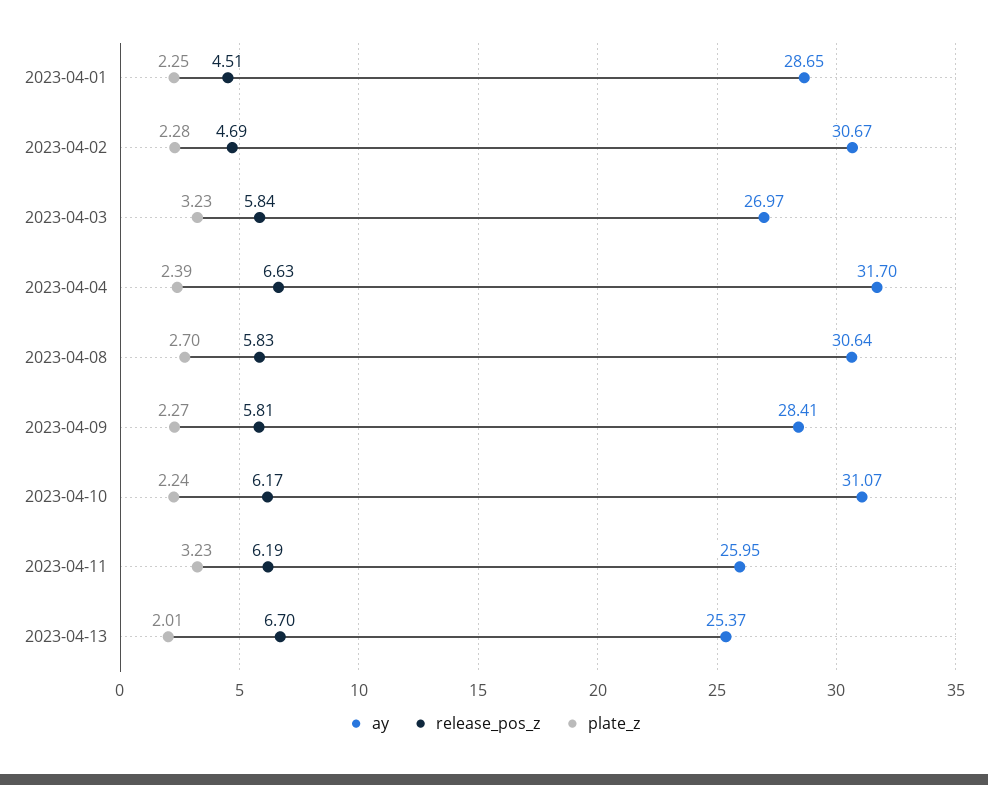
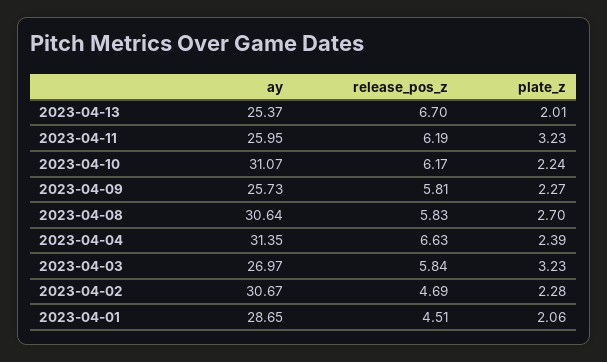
plate_z, 2023-04-01: 2.25 -> 2.06
ay, 2023-04-04: 31.7 -> 31.35
ay, 2023-04-09: 28.41 -> 25.73

